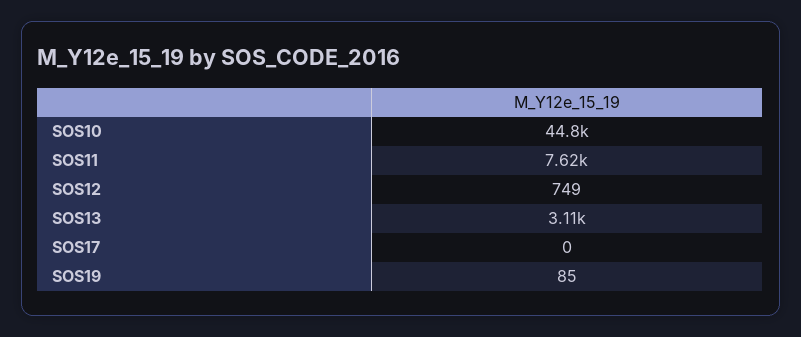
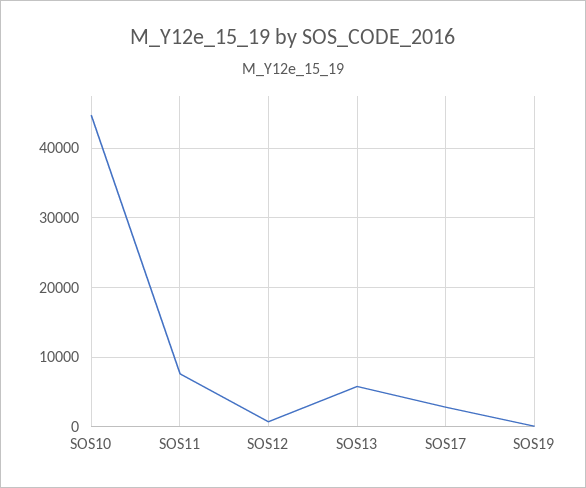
SOS13: 3110 -> 6000
SOS17: 0 -> 3000

